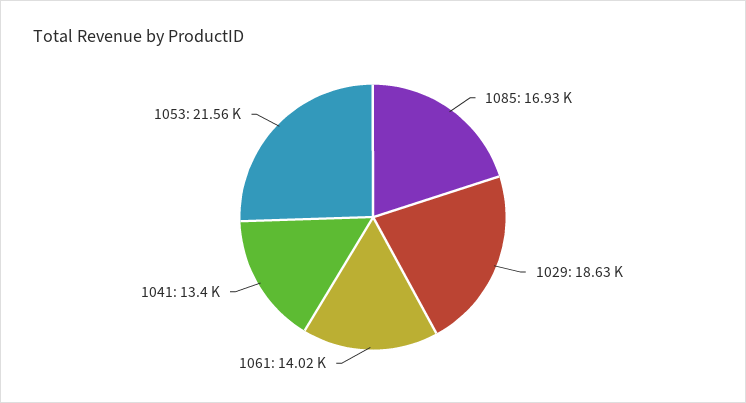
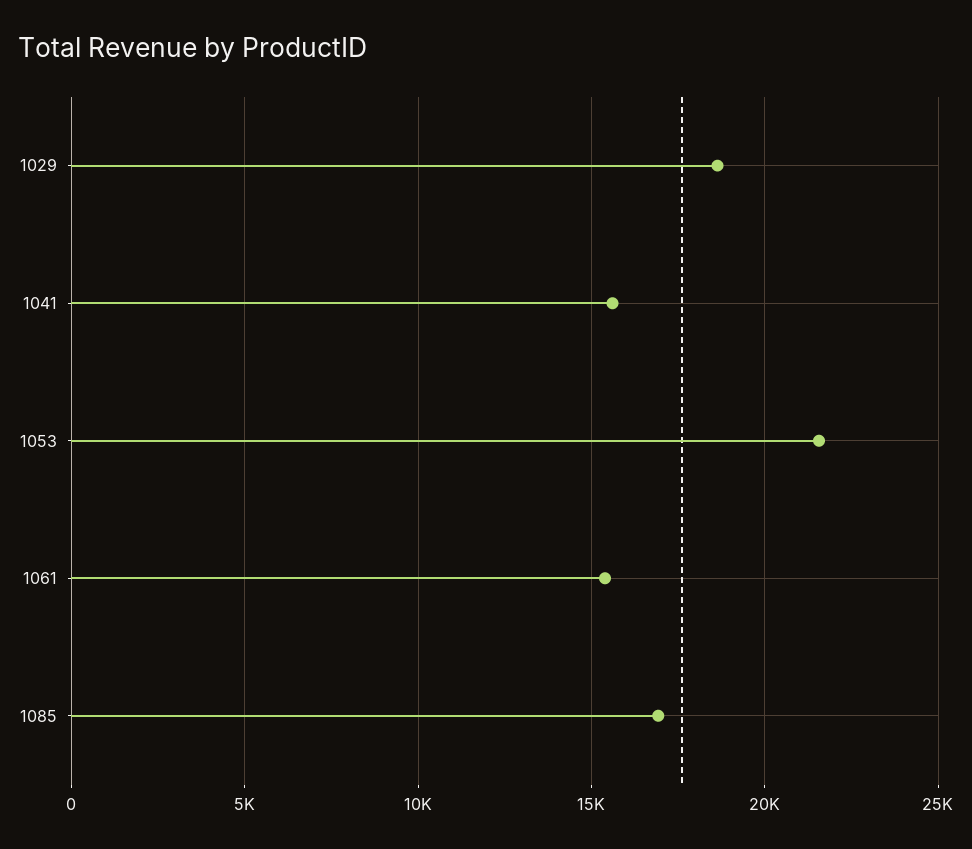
1061: 14020 -> 15500
1041: 13400 -> 15500

